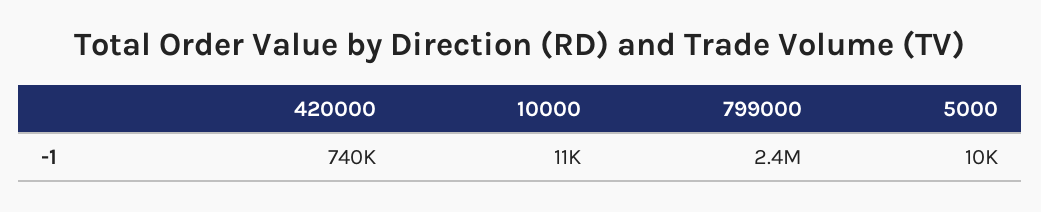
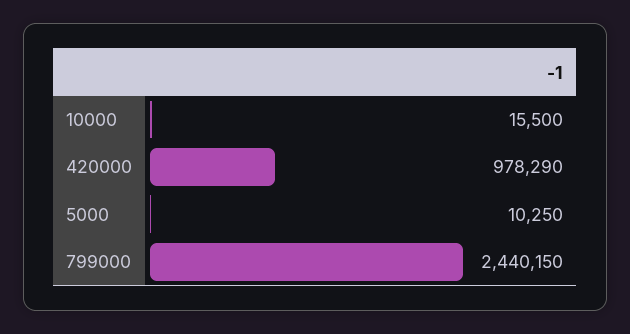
420000: 740000 -> 978290
10000: 11000 -> 15500

